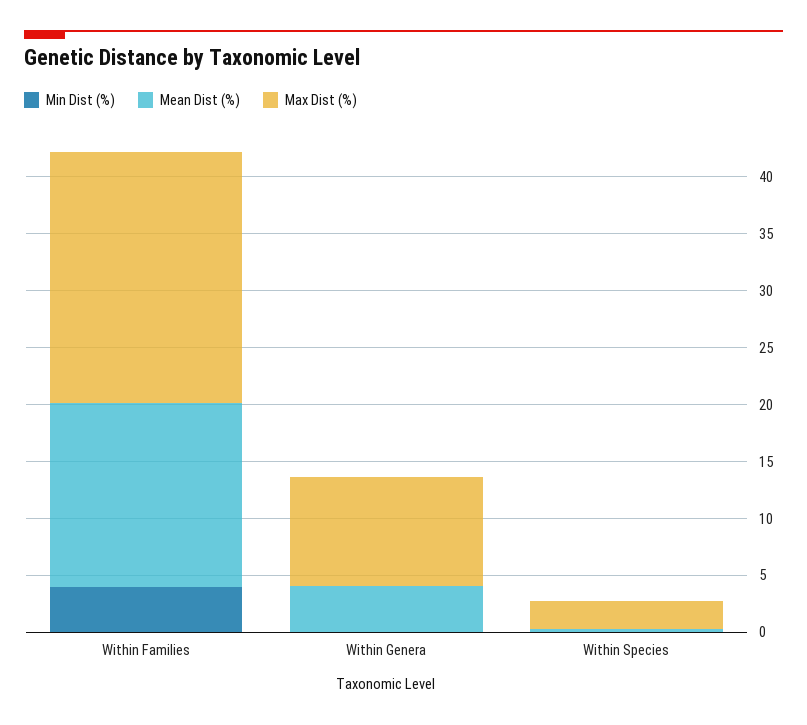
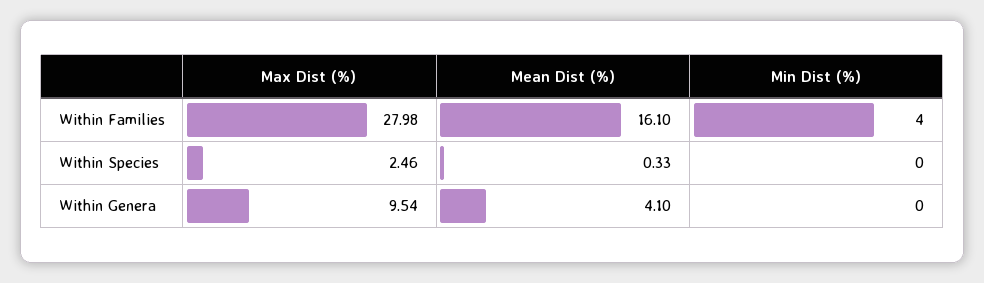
Max Dist (%), Within Families: 22 -> 27.98

